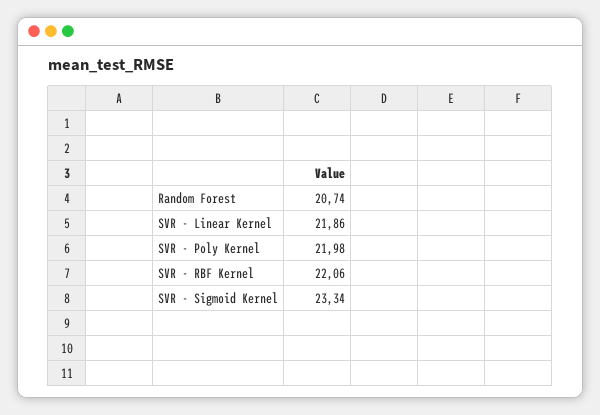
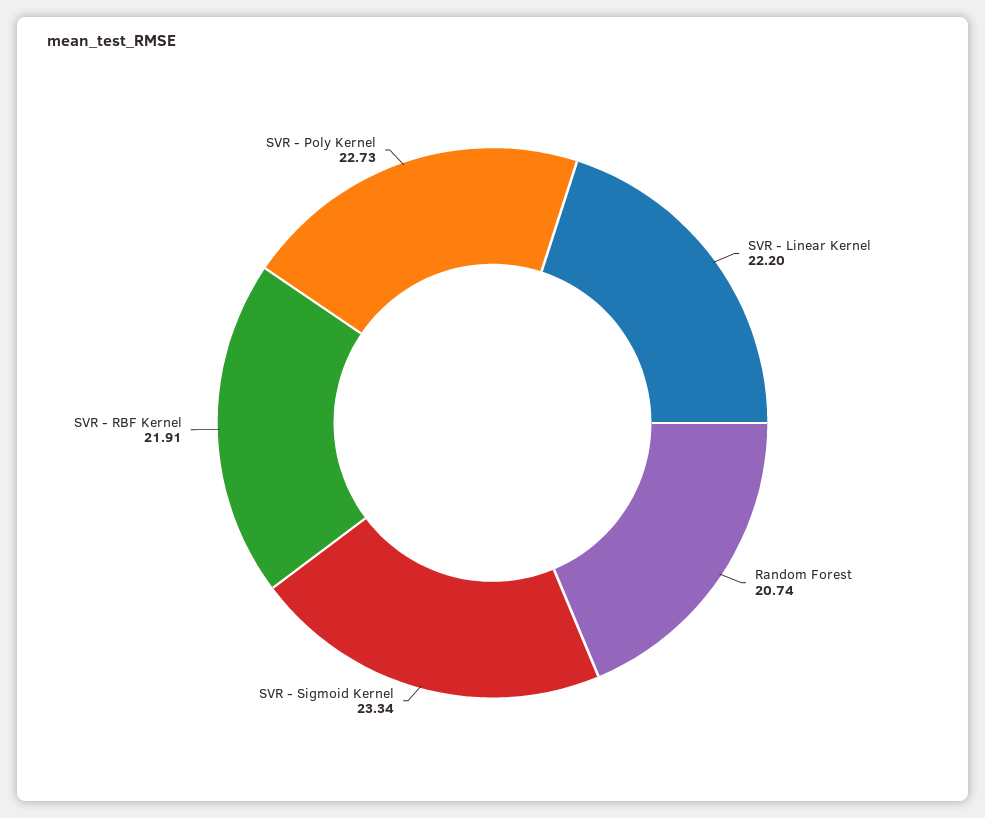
SVR - Linear Kernel: 21.86 -> 22.2
SVR - Poly Kernel: 21.98 -> 22.73
SVR - RBF Kernel: 22.06 -> 21.91

